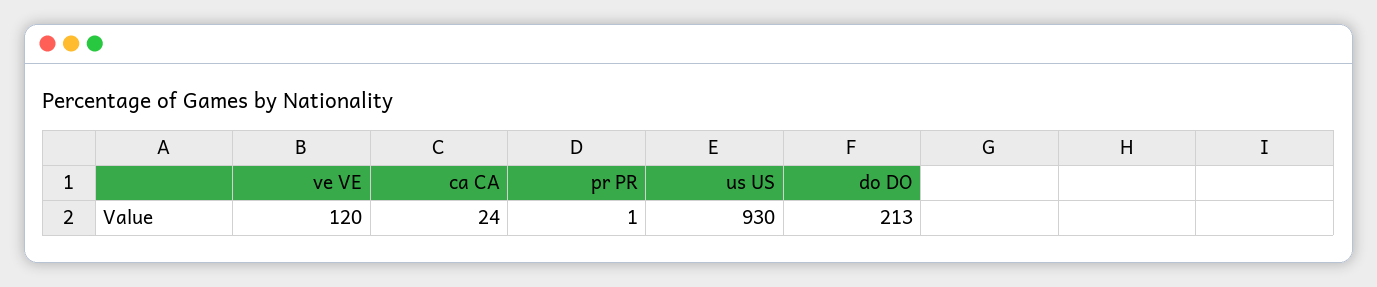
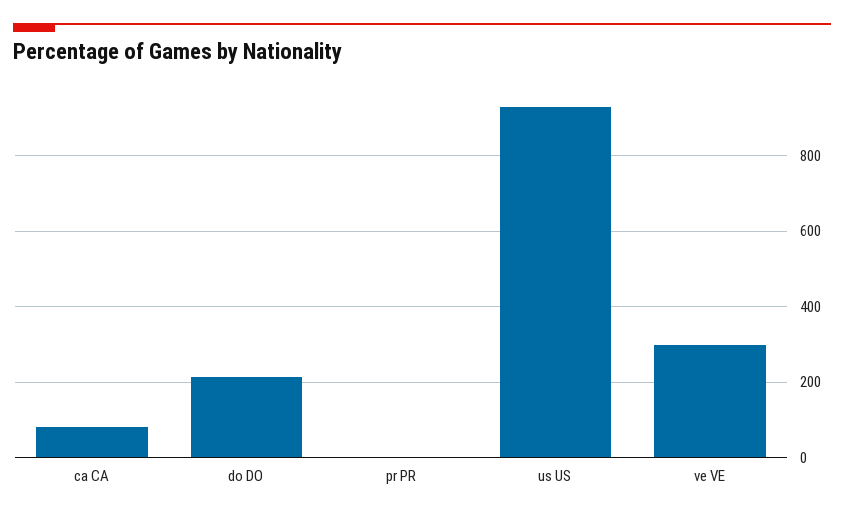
ve VE: 120 -> 300
ca CA: 24 -> 80

